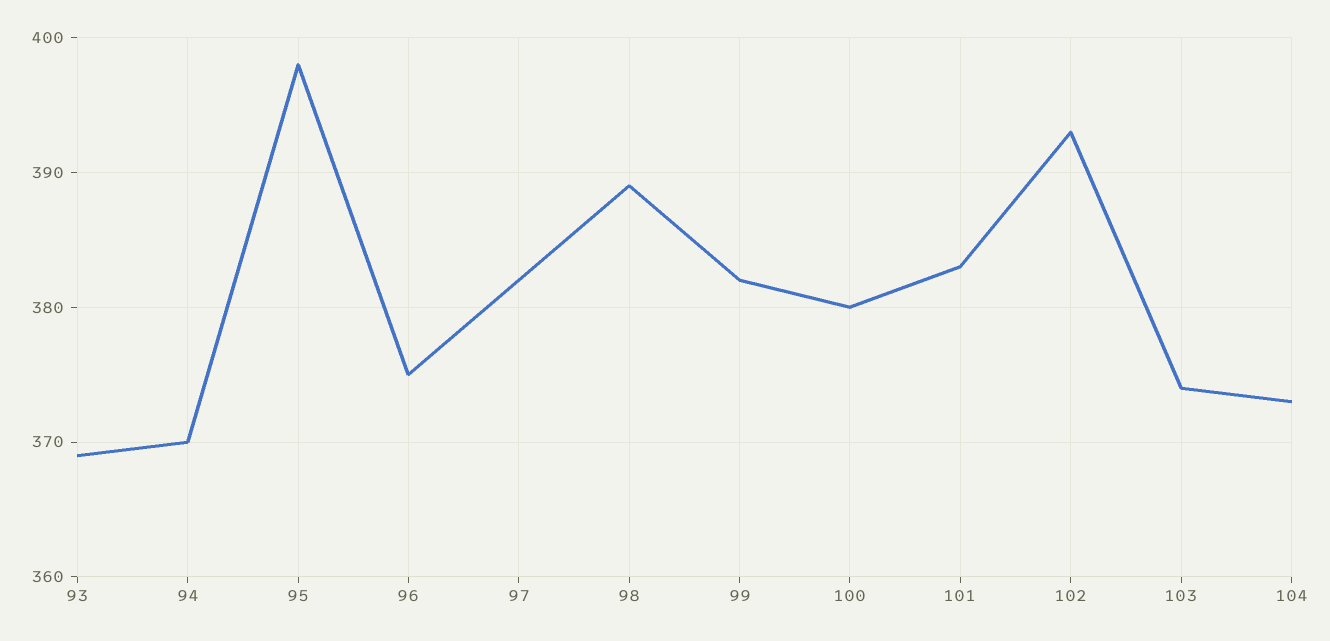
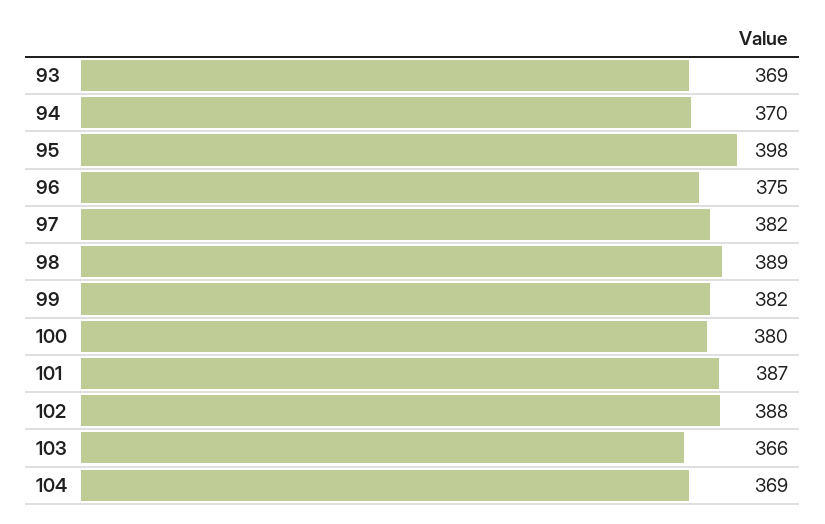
101: 383 -> 387
102: 393 -> 388
103: 374 -> 366
104: 373 -> 369

